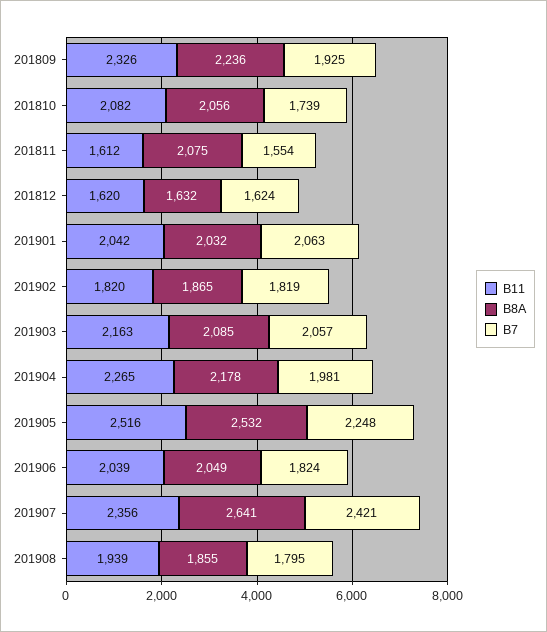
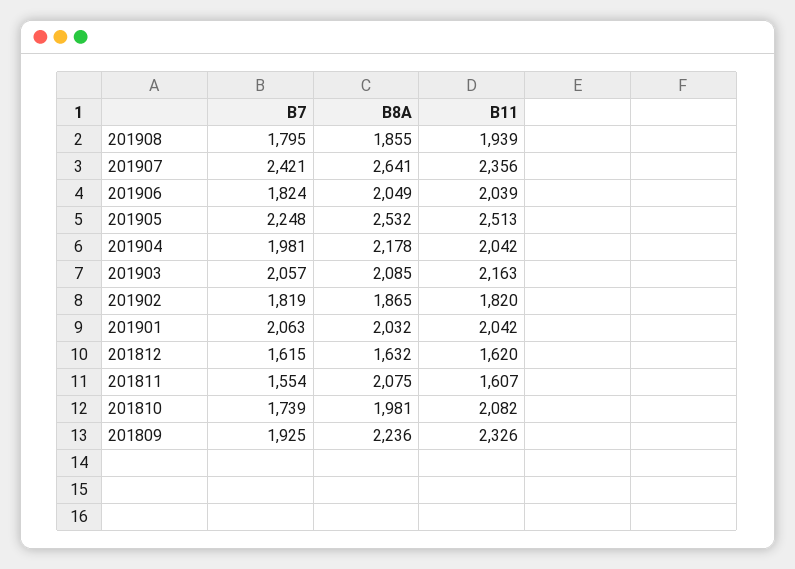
B8A, 201810: 2056 -> 1981
B11, 201811: 1612 -> 1607
B7, 201812: 1624 -> 1615
B11, 201904: 2265 -> 2042
B11, 201905: 2516 -> 2513

